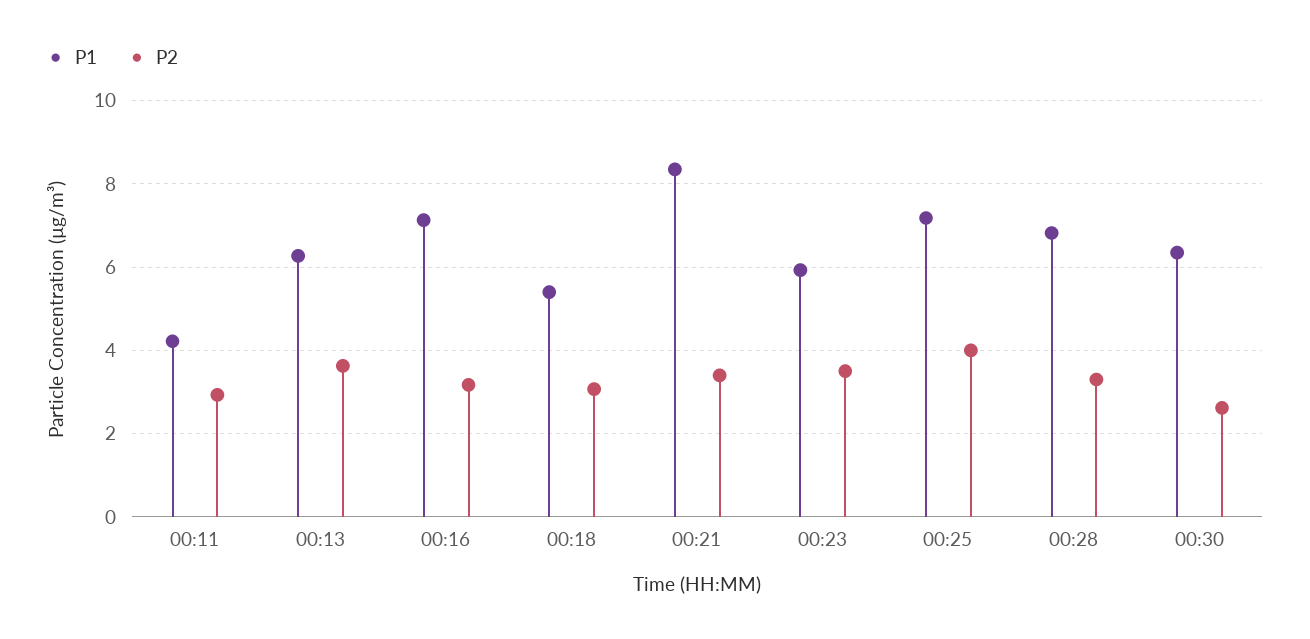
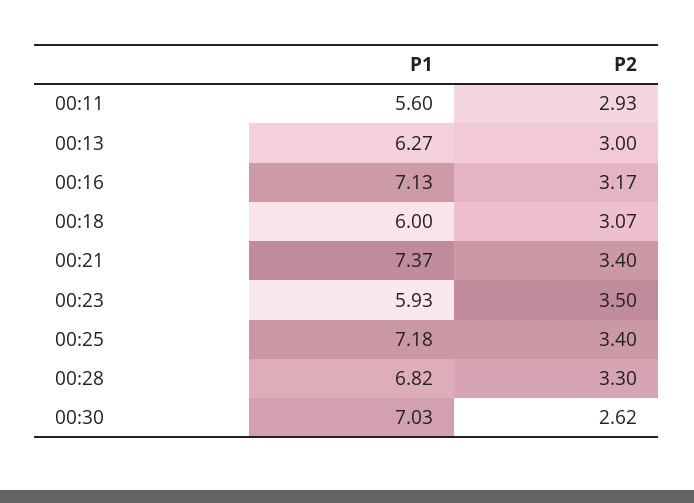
P1, 00:11: 4.2 -> 5.6
P2, 00:13: 3.6 -> 3
P1, 00:18: 5.4 -> 6
P1, 00:21: 8.4 -> 7.37
P2, 00:25: 4 -> 3.4
P1, 00:30: 6.4 -> 7.03

